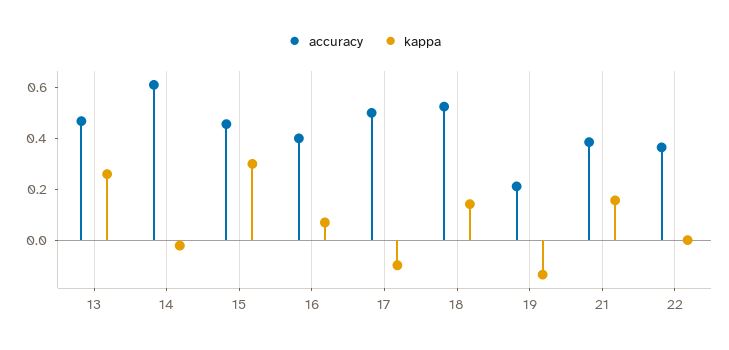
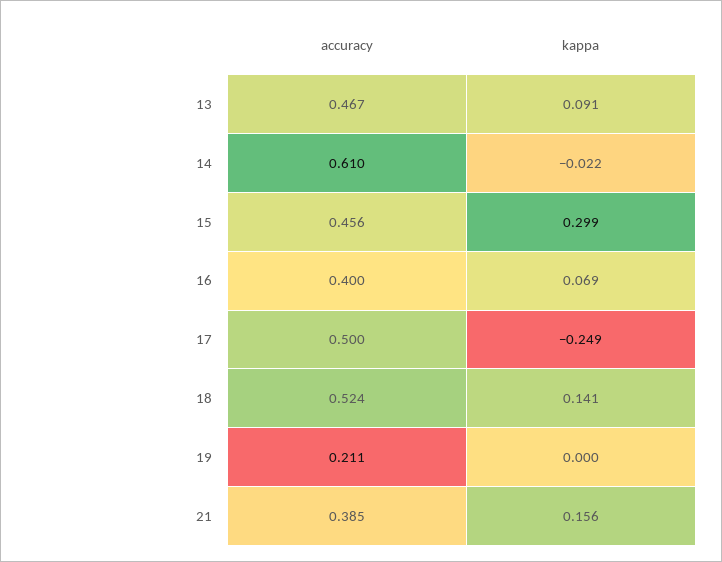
kappa, 13: 0.25 -> 0.091
kappa, 17: -0.1 -> -0.249
kappa, 19: -0.15 -> 0
accuracy, 22: 0.35 -> none
kappa, 22: 0 -> none

